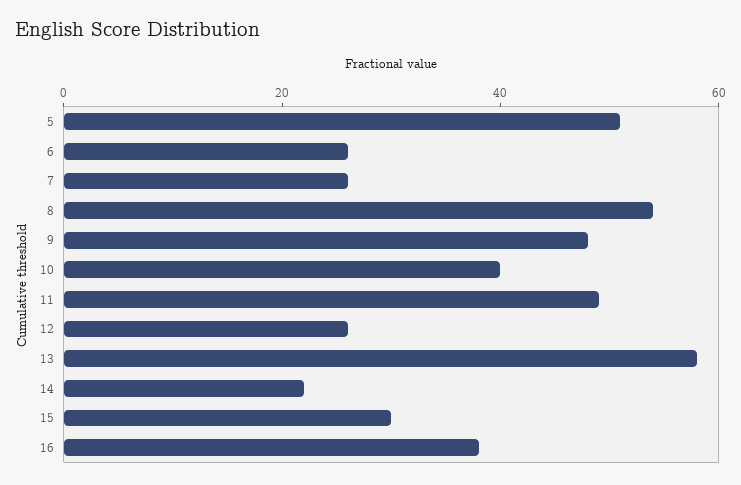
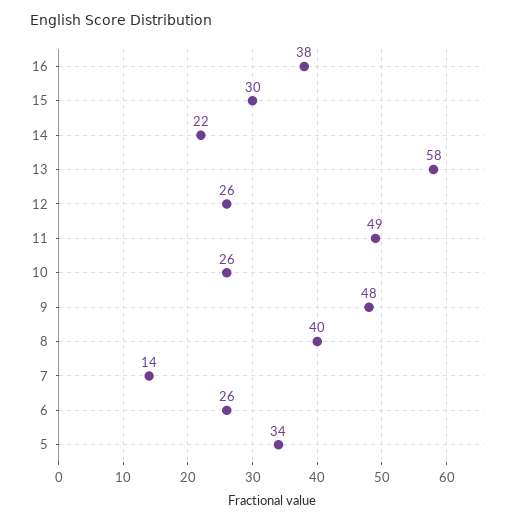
5: 50 -> 34
7: 25 -> 14
8: 55 -> 40
10: 40 -> 26

